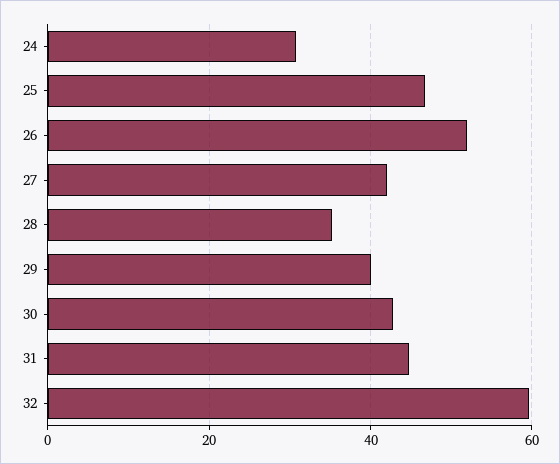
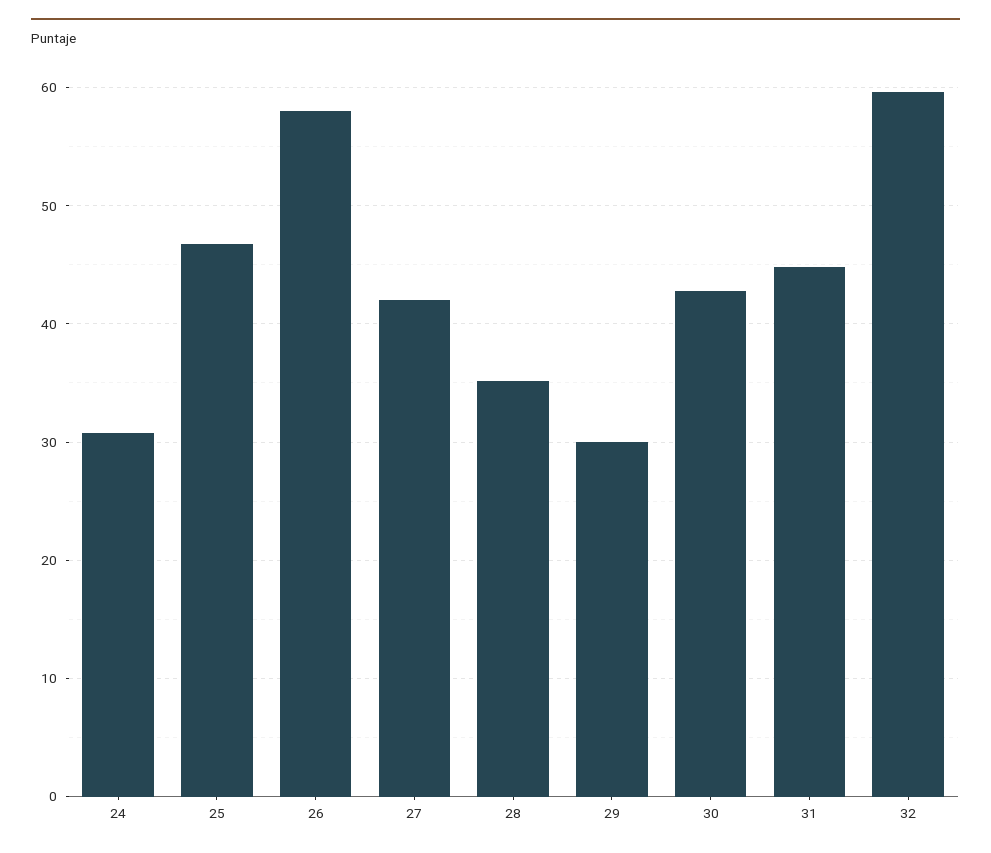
26: 52 -> 58
29: 40 -> 30

